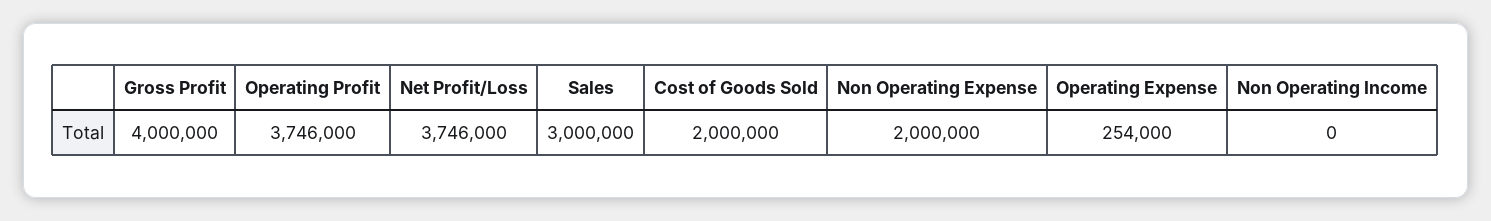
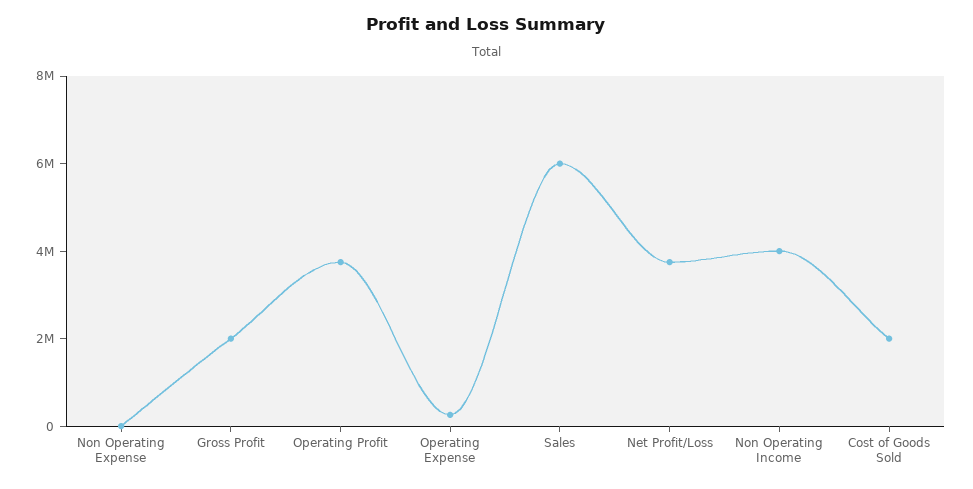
Gross Profit: 4000000 -> 2000000
Sales: 3000000 -> 6000000
Non Operating Expense: 2000000 -> 0
Non Operating Income: 0 -> 4000000

